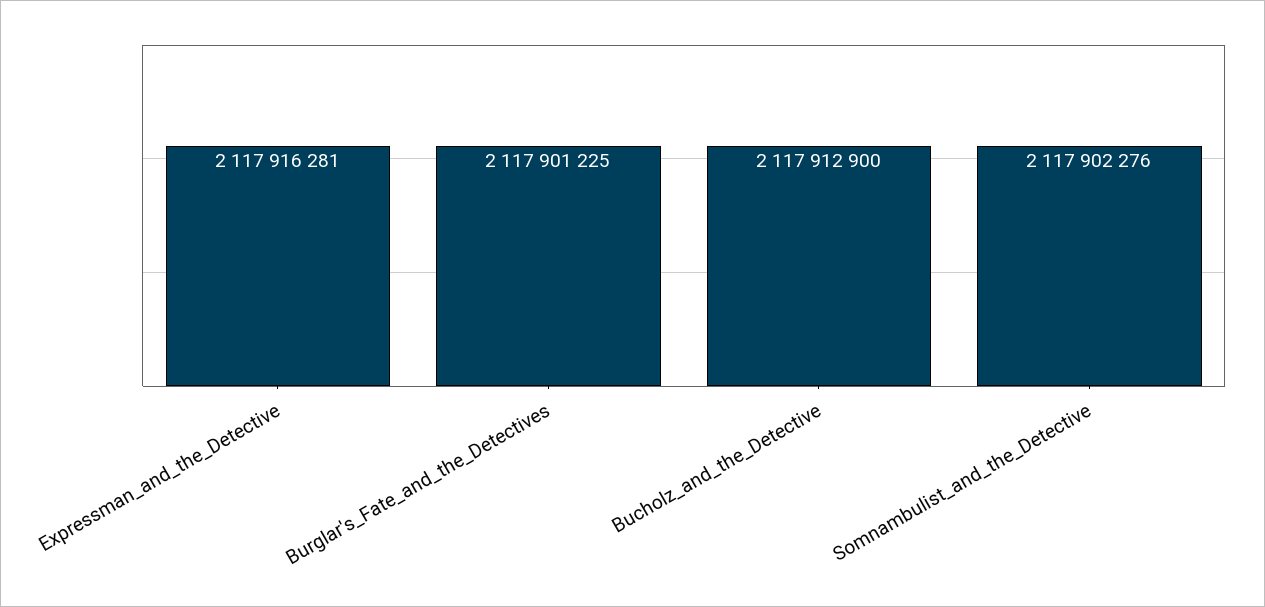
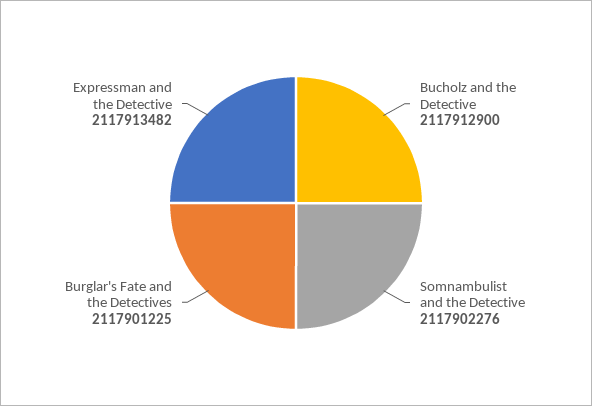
Expressman_and_the_Detective: 2117916281 -> 2117913482

